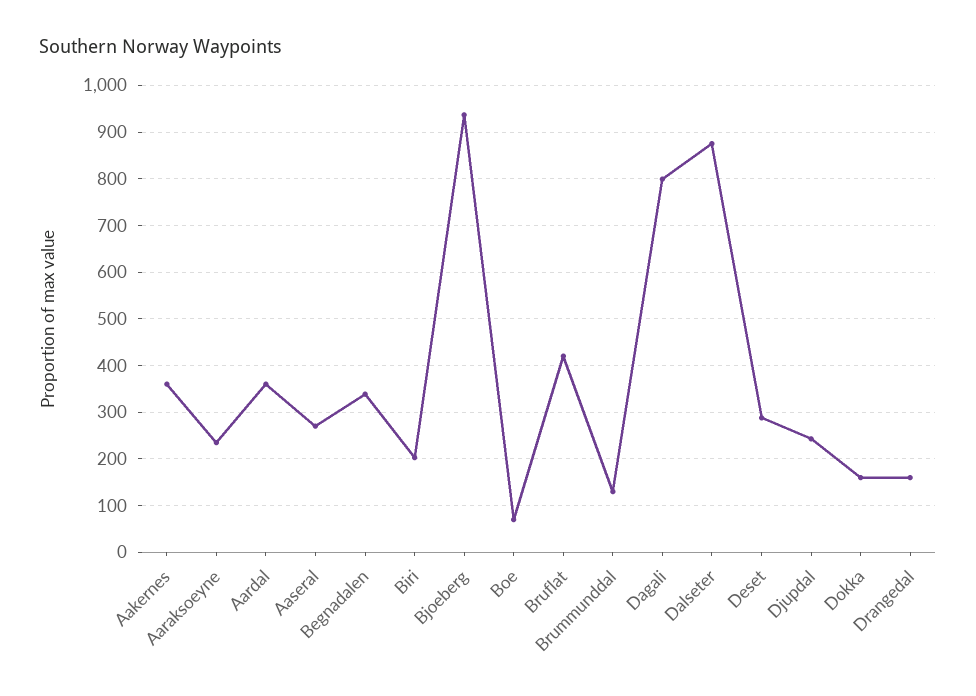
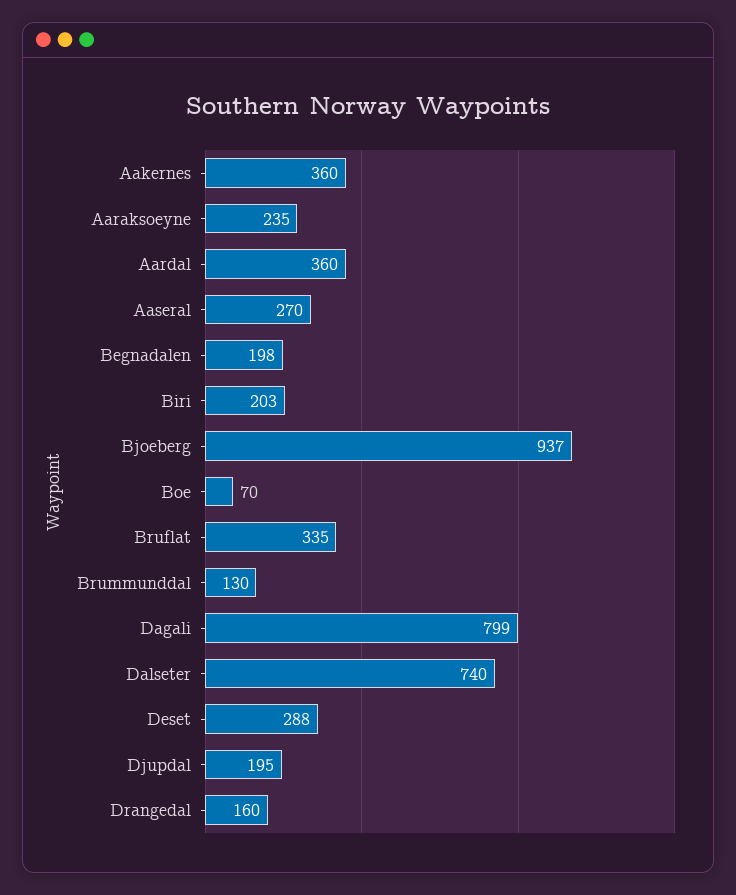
Begnadalen: 340 -> 198
Bruflat: 420 -> 335
Dalseter: 880 -> 740
Djupdal: 240 -> 195
Dokka: 160 -> none

